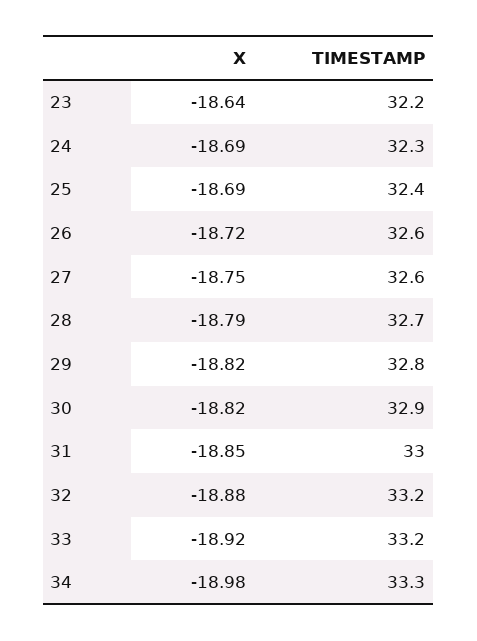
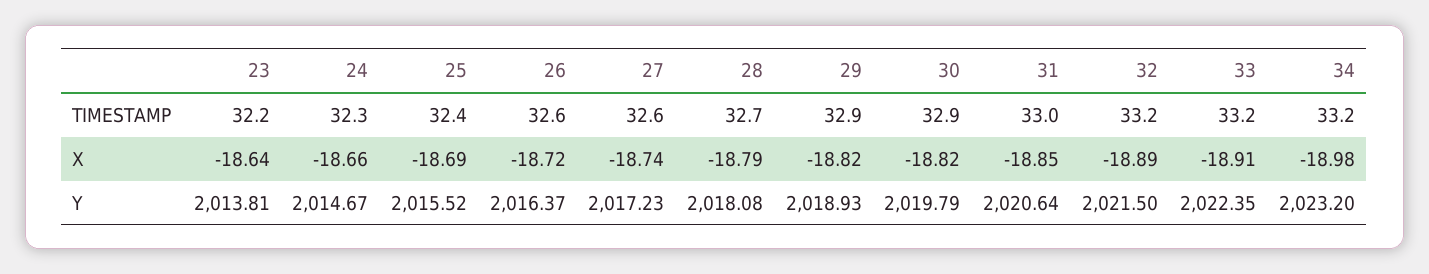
X, 24: -18.69 -> -18.66
X, 27: -18.75 -> -18.74
TIMESTAMP, 29: 32.8 -> 32.9
X, 32: -18.88 -> -18.89
X, 33: -18.92 -> -18.91
TIMESTAMP, 34: 33.3 -> 33.2
Y, 23: none -> 2013.81
Y, 24: none -> 2014.67
Y, 25: none -> 2015.52
Y, 26: none -> 2016.37
Y, 27: none -> 2017.23
Y, 28: none -> 2018.08
Y, 29: none -> 2018.93
Y, 30: none -> 2019.79
Y, 31: none -> 2020.64
Y, 32: none -> 2021.5
Y, 33: none -> 2022.35
Y, 34: none -> 2023.2

